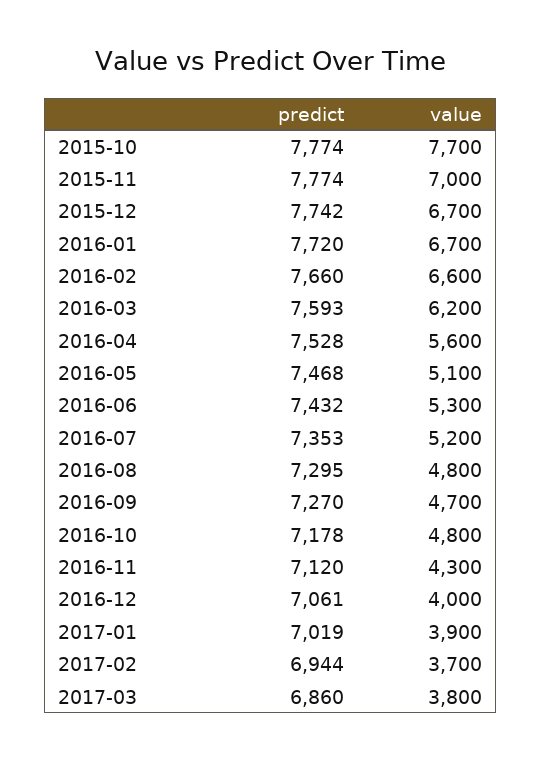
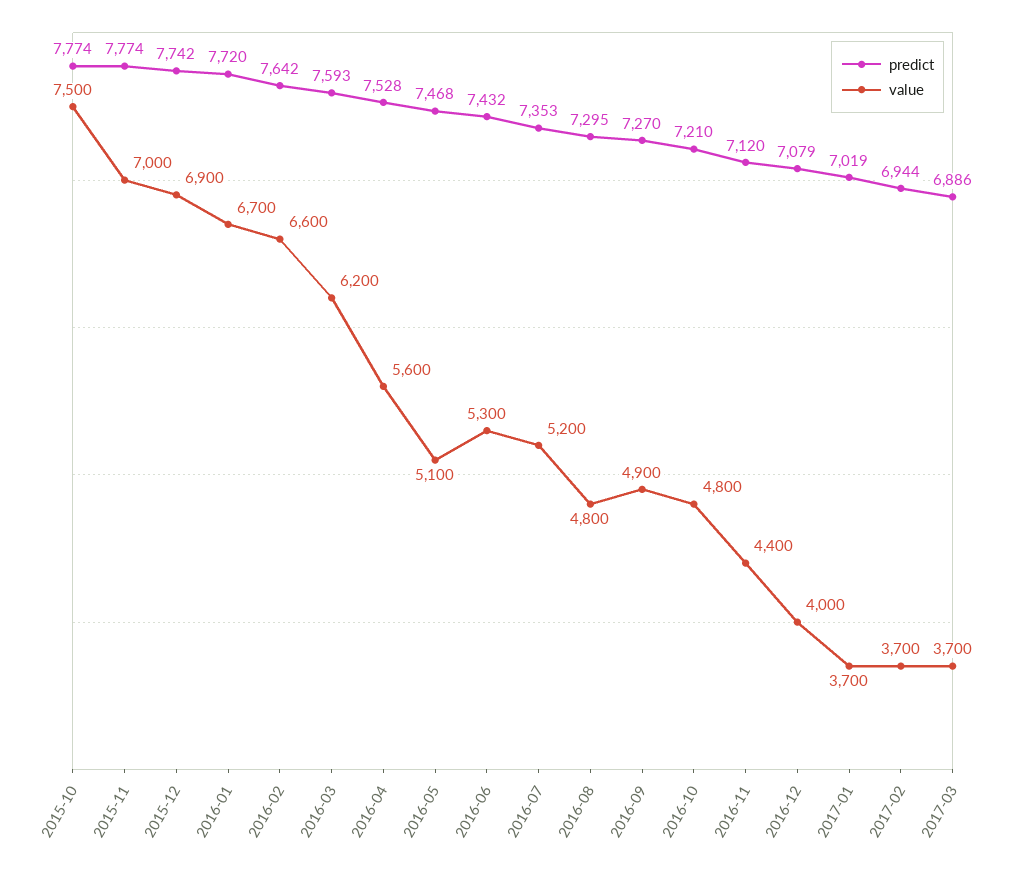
value, 2015-10: 7700 -> 7500
value, 2015-12: 6700 -> 6900
predict, 2016-02: 7660 -> 7642
value, 2016-09: 4700 -> 4900
predict, 2016-10: 7178 -> 7210
value, 2016-11: 4300 -> 4400
predict, 2016-12: 7061 -> 7079
value, 2017-01: 3900 -> 3700
predict, 2017-03: 6860 -> 6886
value, 2017-03: 3800 -> 3700

